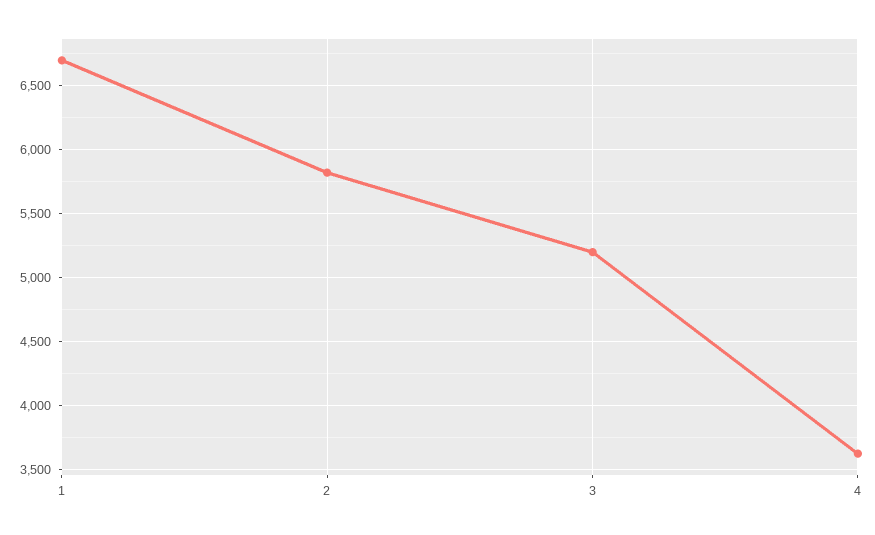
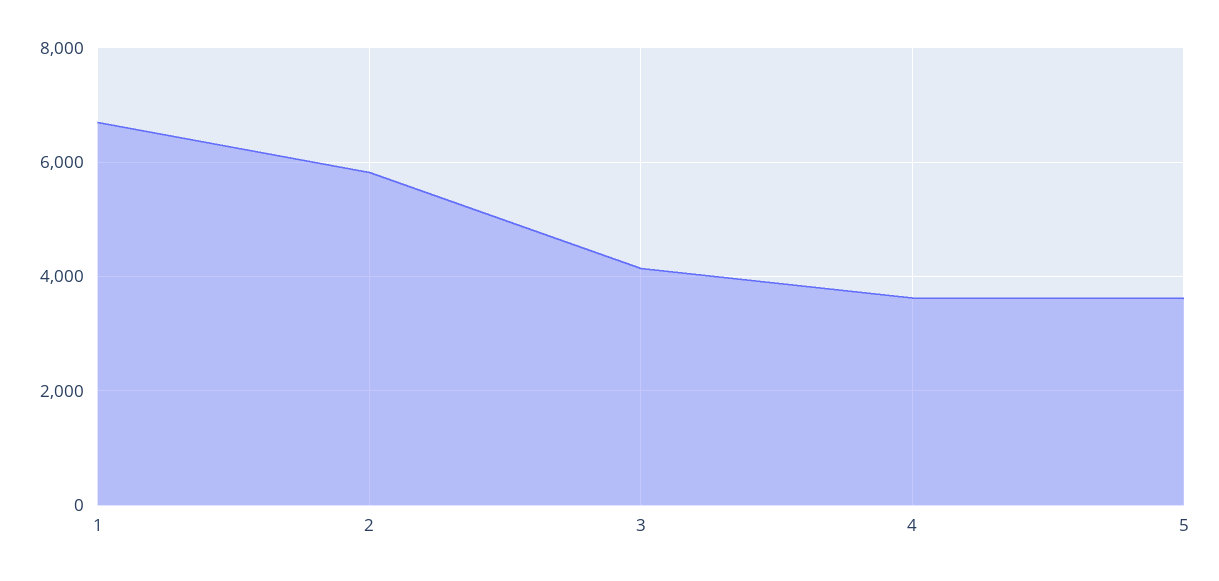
3: 5200 -> 4200
5: none -> 3600

